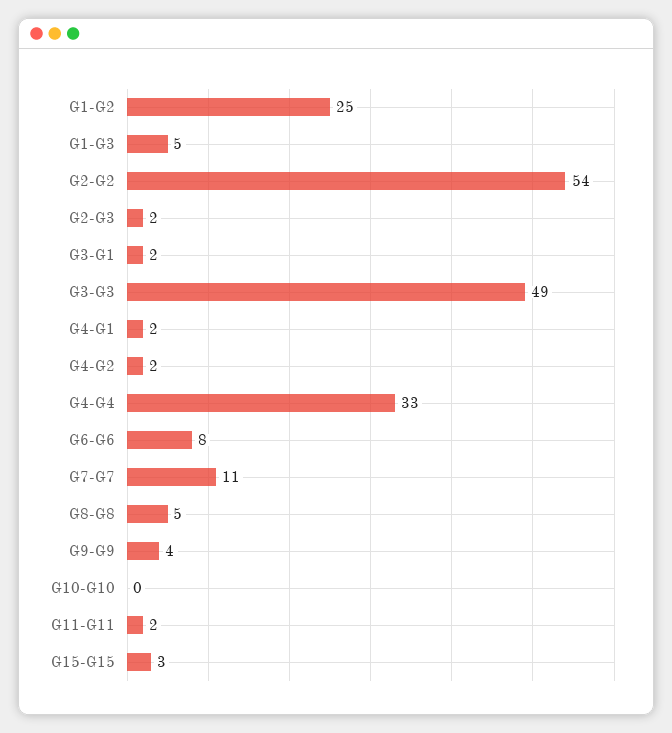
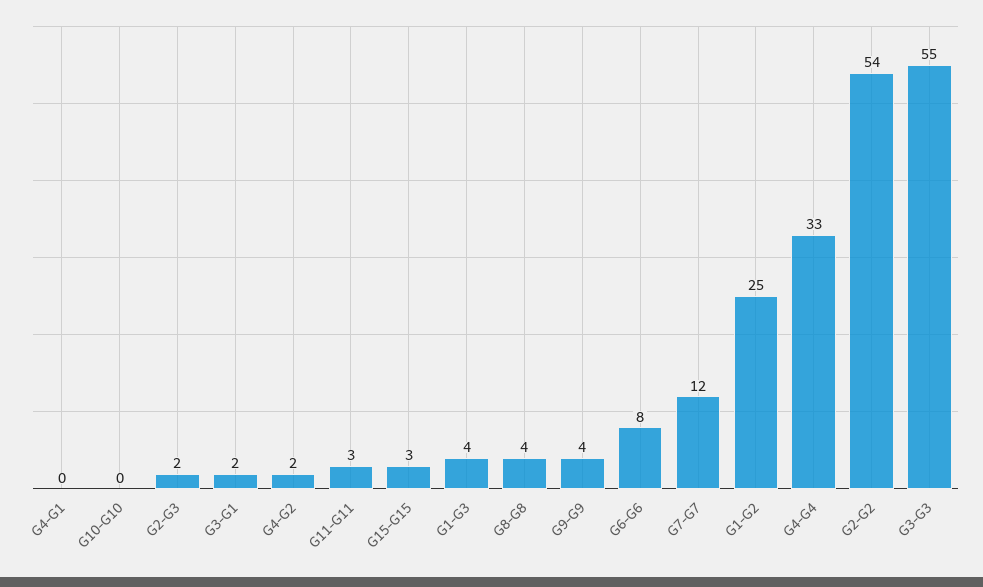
G1-G3: 5 -> 4
G3-G3: 49 -> 55
G4-G1: 2 -> 0
G7-G7: 11 -> 12
G8-G8: 5 -> 4
G11-G11: 2 -> 3

